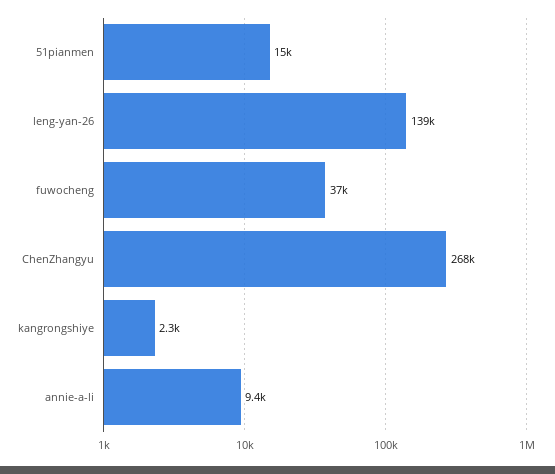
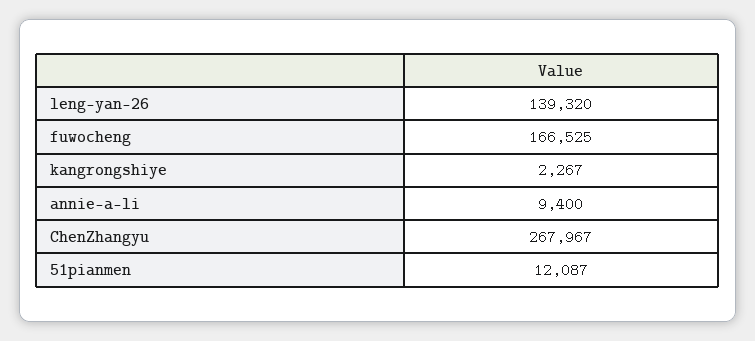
51pianmen: 15000 -> 12087
fuwocheng: 37000 -> 166525

